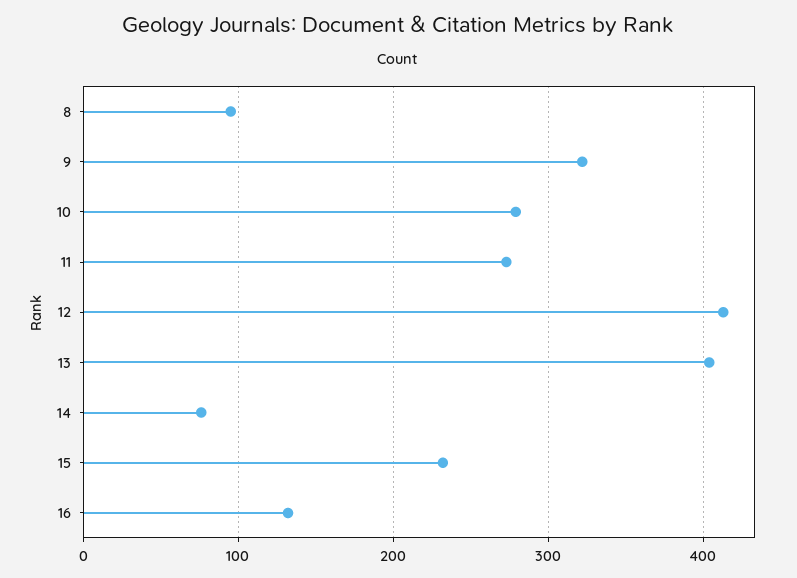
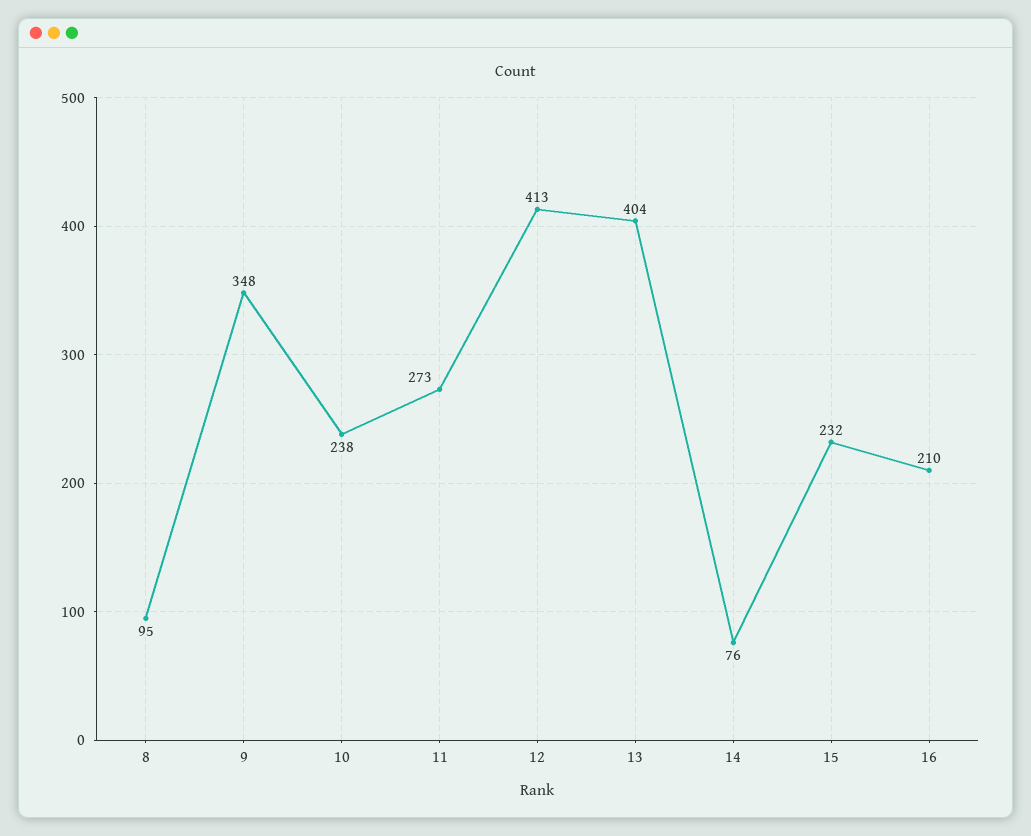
9: 320 -> 348
10: 280 -> 238
16: 130 -> 210

